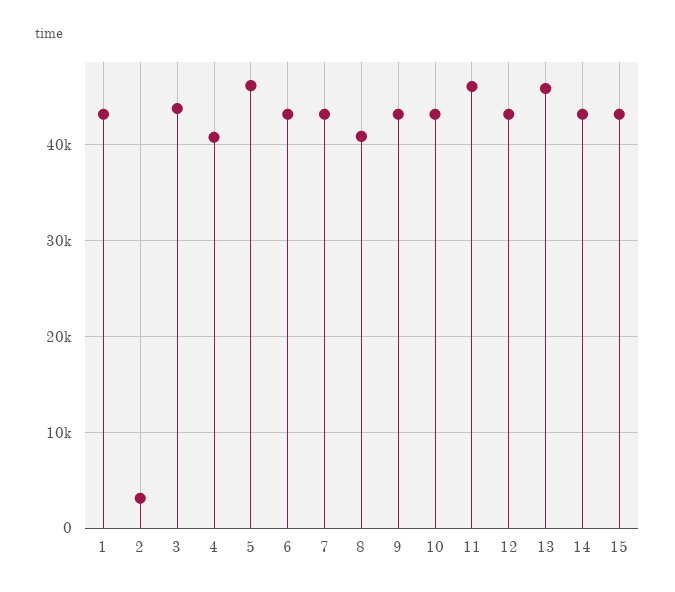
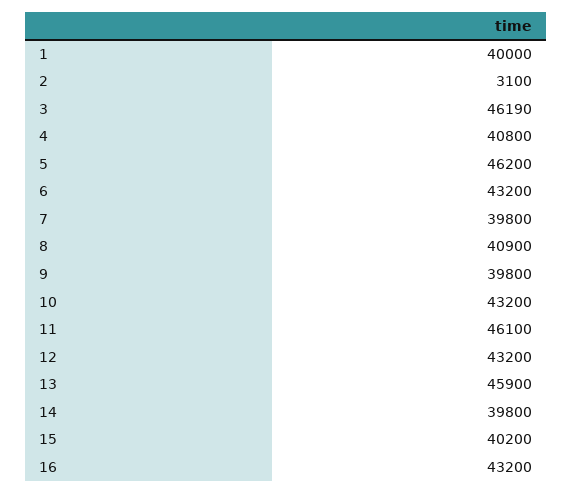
1: 43000 -> 40000
3: 44000 -> 46190
7: 43000 -> 39800
9: 43000 -> 39800
14: 43000 -> 39800
15: 43000 -> 40200
16: none -> 43200

